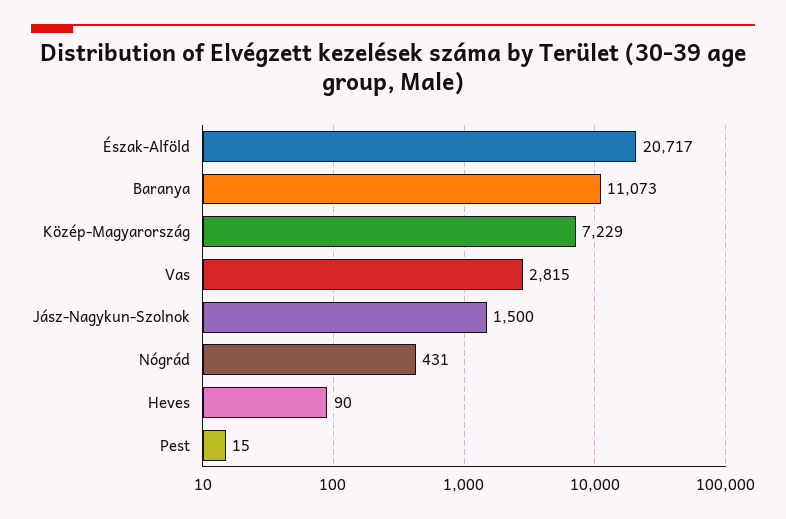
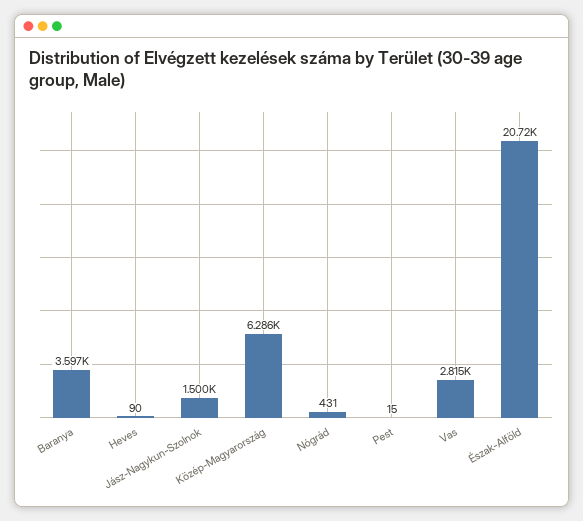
Baranya: 11073 -> 3597
Közép-Magyarország: 7229 -> 6286

